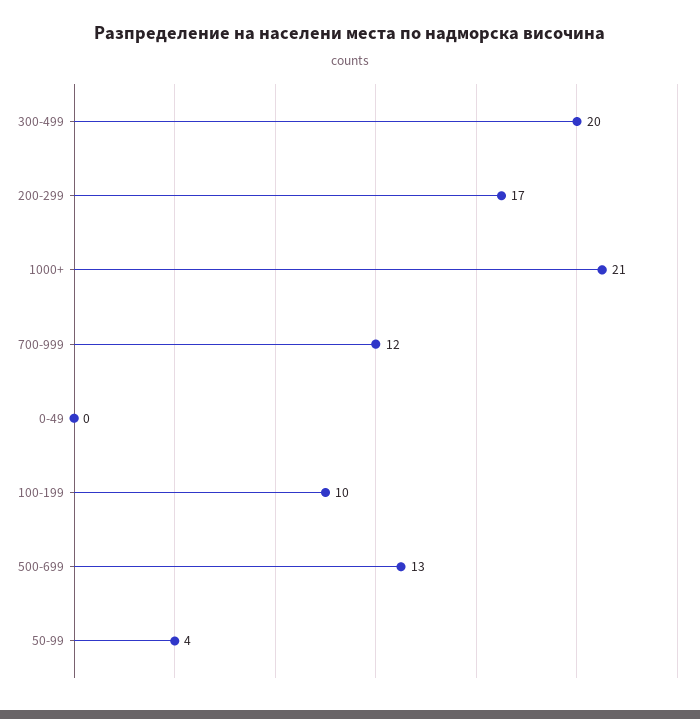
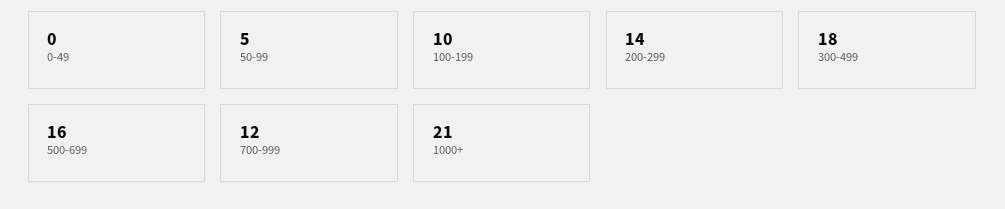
300-499: 20 -> 18
200-299: 17 -> 14
500-699: 13 -> 16
50-99: 4 -> 5

